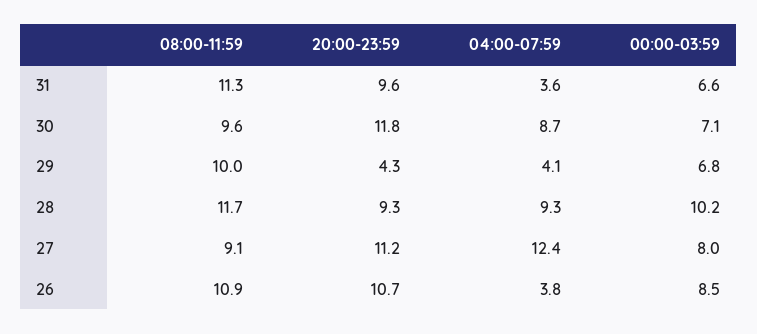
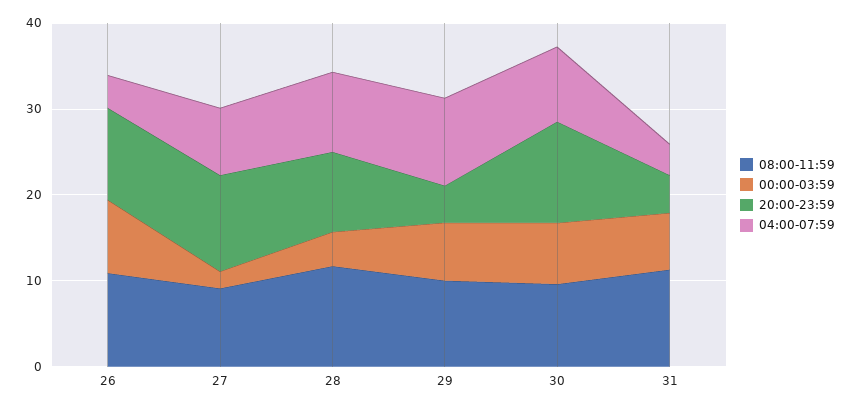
20:00-23:59, 31: 9.6 -> 4
04:00-07:59, 29: 4.1 -> 10
00:00-03:59, 28: 10.2 -> 4
04:00-07:59, 27: 12.4 -> 8
00:00-03:59, 27: 8 -> 2

